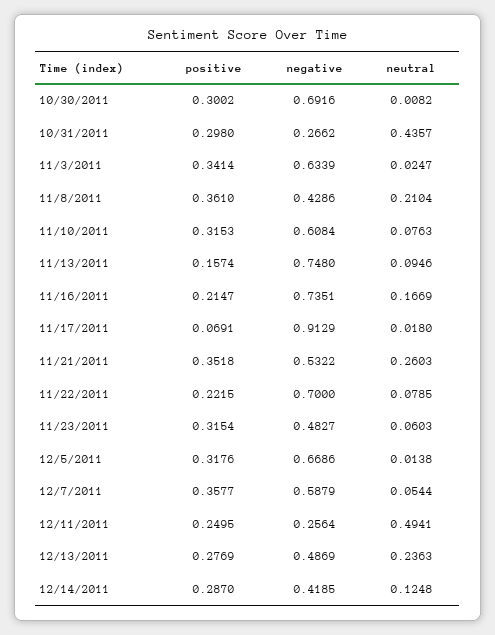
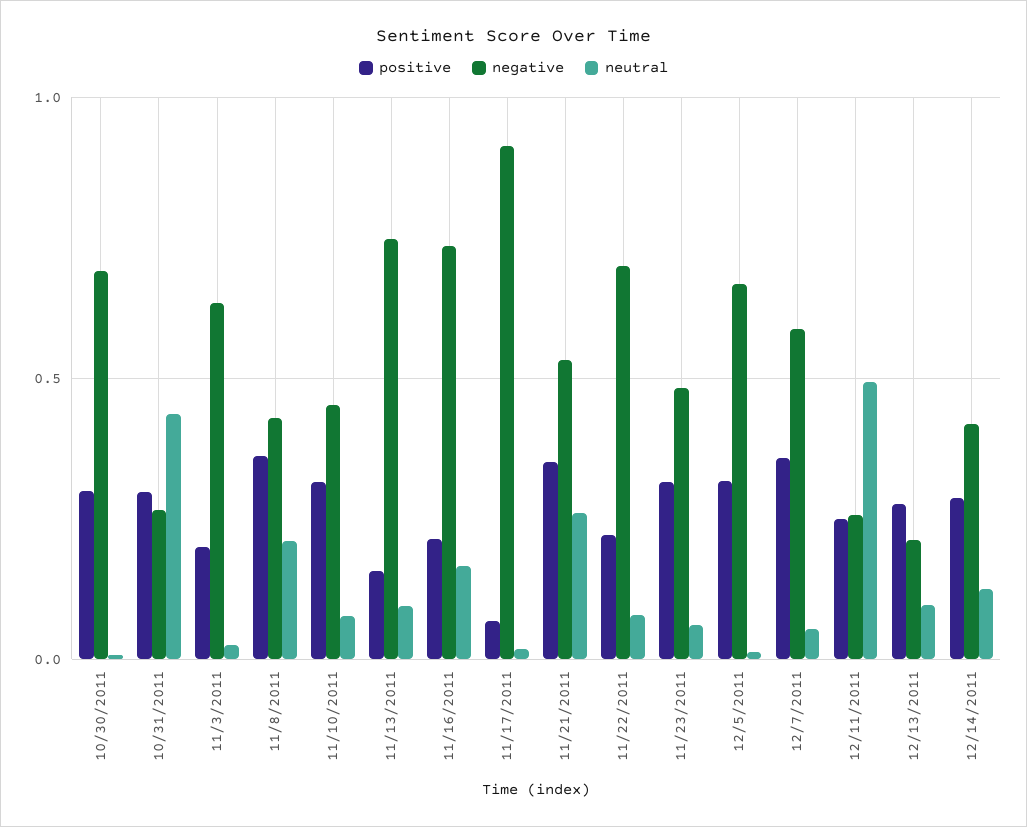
positive, 11/3/2011: 0.3414 -> 0.2
negative, 11/10/2011: 0.6084 -> 0.45
negative, 12/13/2011: 0.4869 -> 0.2
neutral, 12/13/2011: 0.2363 -> 0.1

